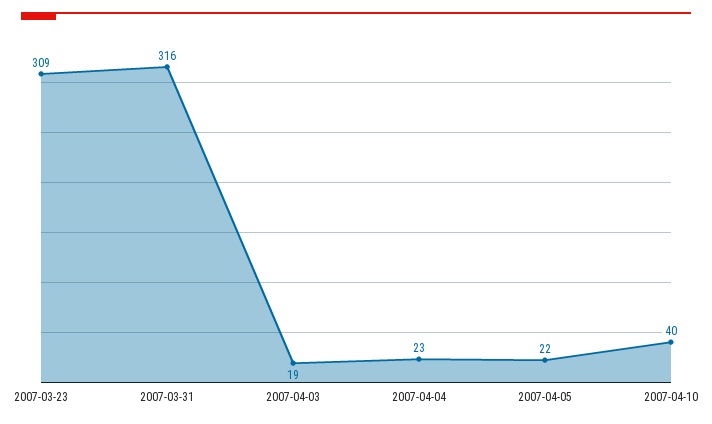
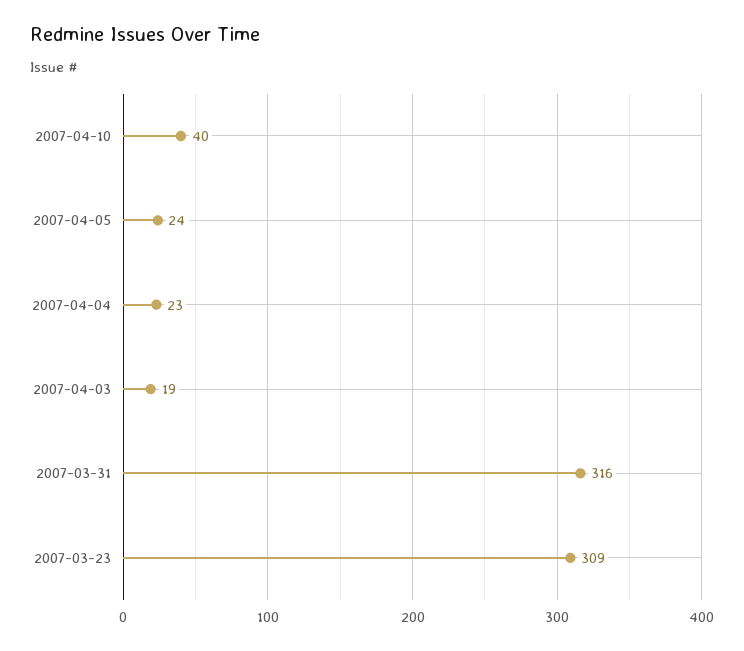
2007-04-05: 22 -> 24

